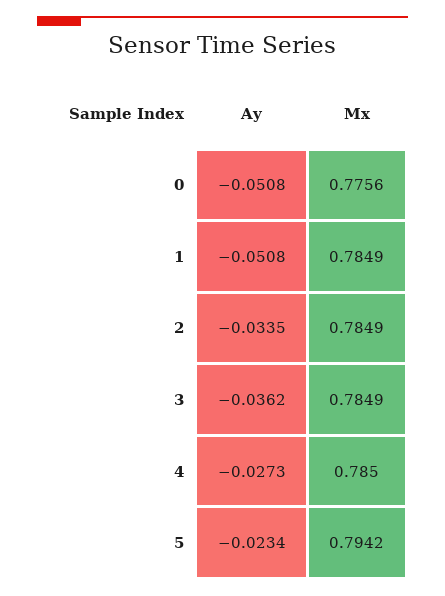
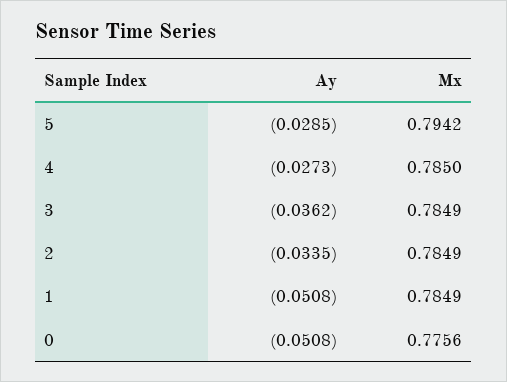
Ay, 5: -0.0234 -> -0.0285

